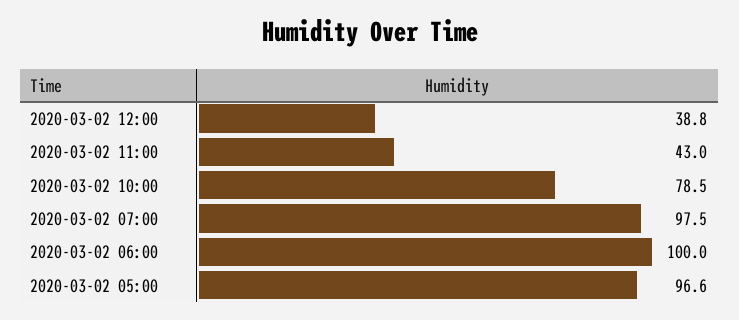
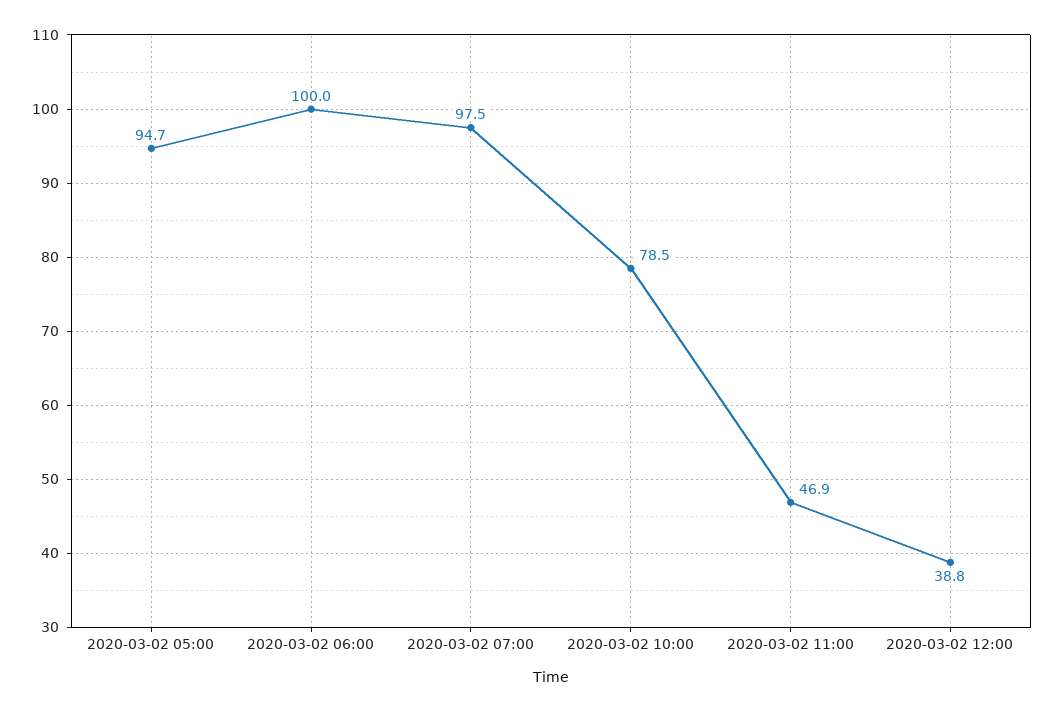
2020-03-02 11:00: 43 -> 46.9
2020-03-02 05:00: 96.6 -> 94.7

